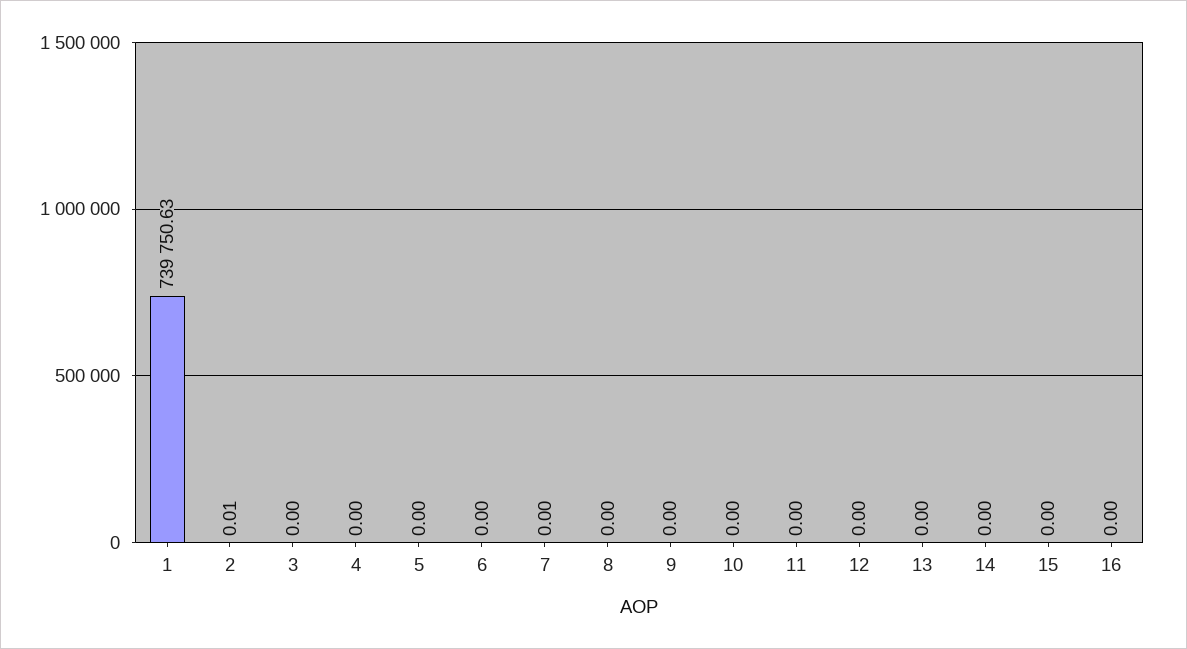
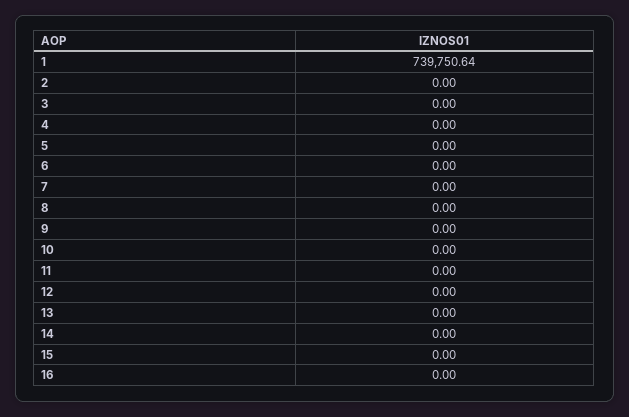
1: 739750.63 -> 739750.64
2: 0.01 -> 0

